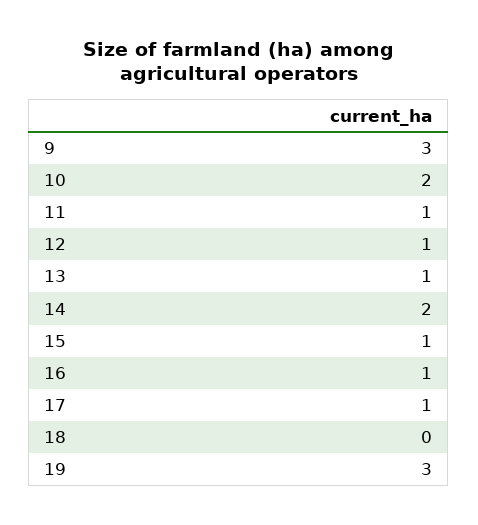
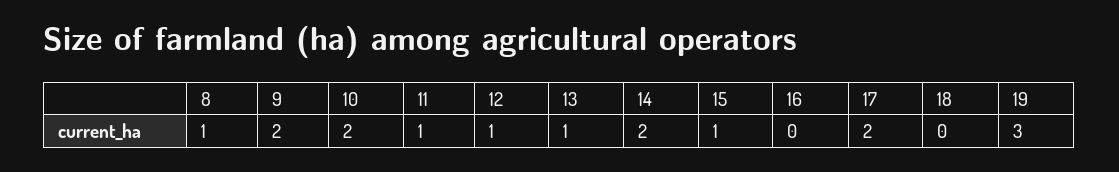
9: 3 -> 2
16: 1 -> 0
17: 1 -> 2
8: none -> 1

